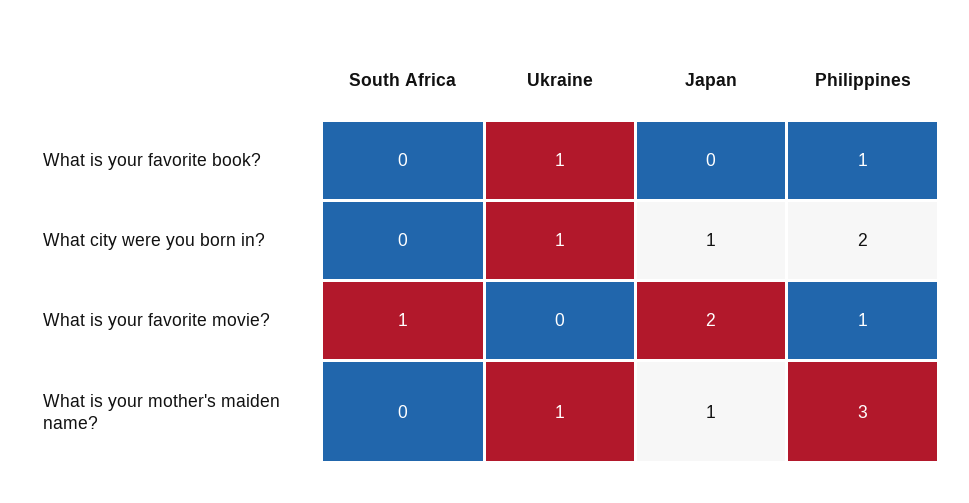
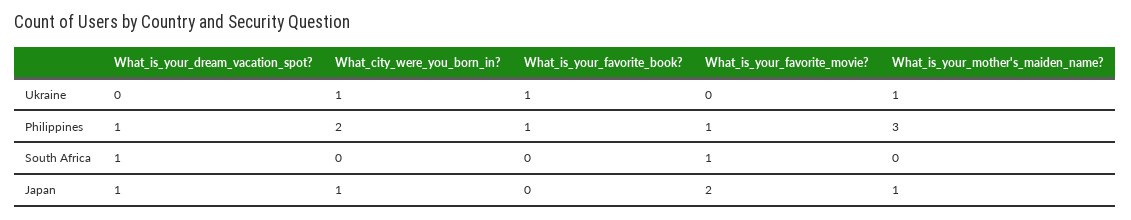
Ukraine, What_is_your_dream_vacation_spot?: none -> 0
Philippines, What_is_your_dream_vacation_spot?: none -> 1
South Africa, What_is_your_dream_vacation_spot?: none -> 1
Japan, What_is_your_dream_vacation_spot?: none -> 1

